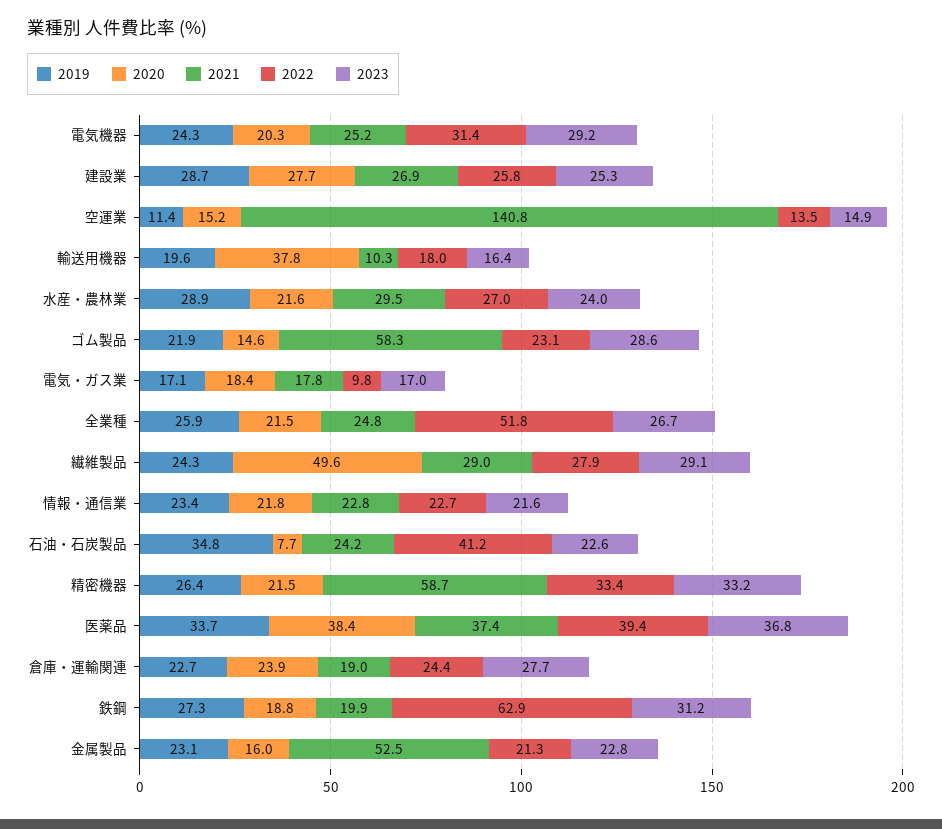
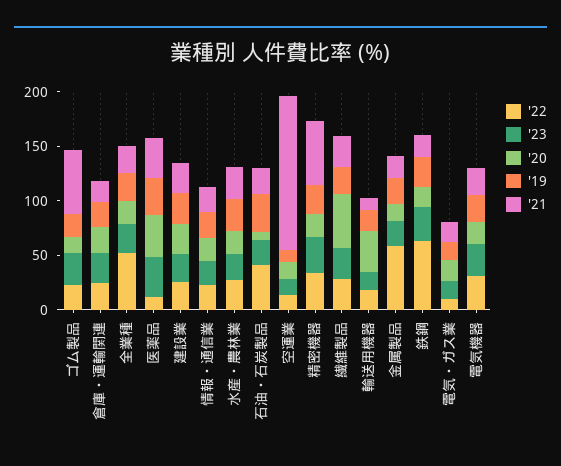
2022, 医薬品: 39.4 -> 10
2021, 金属製品: 52.5 -> 20
2022, 金属製品: 21.3 -> 60

